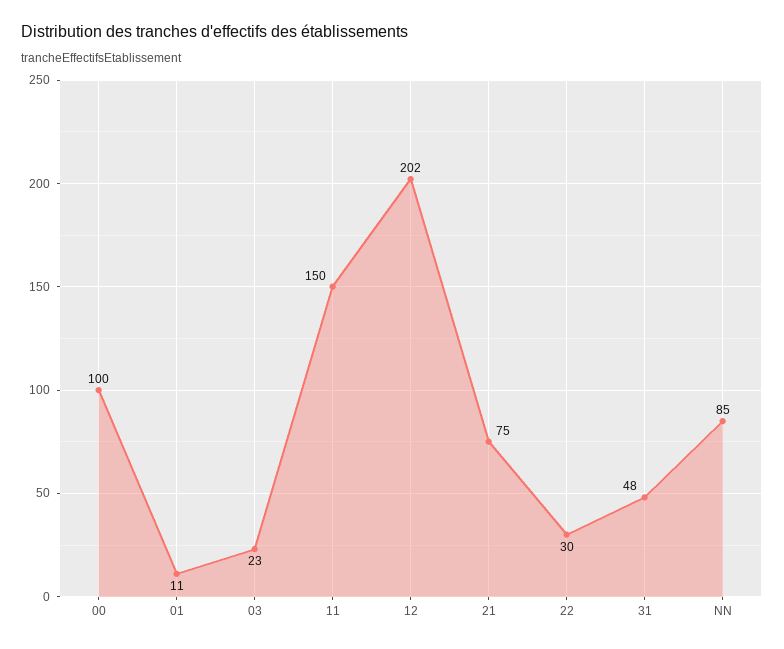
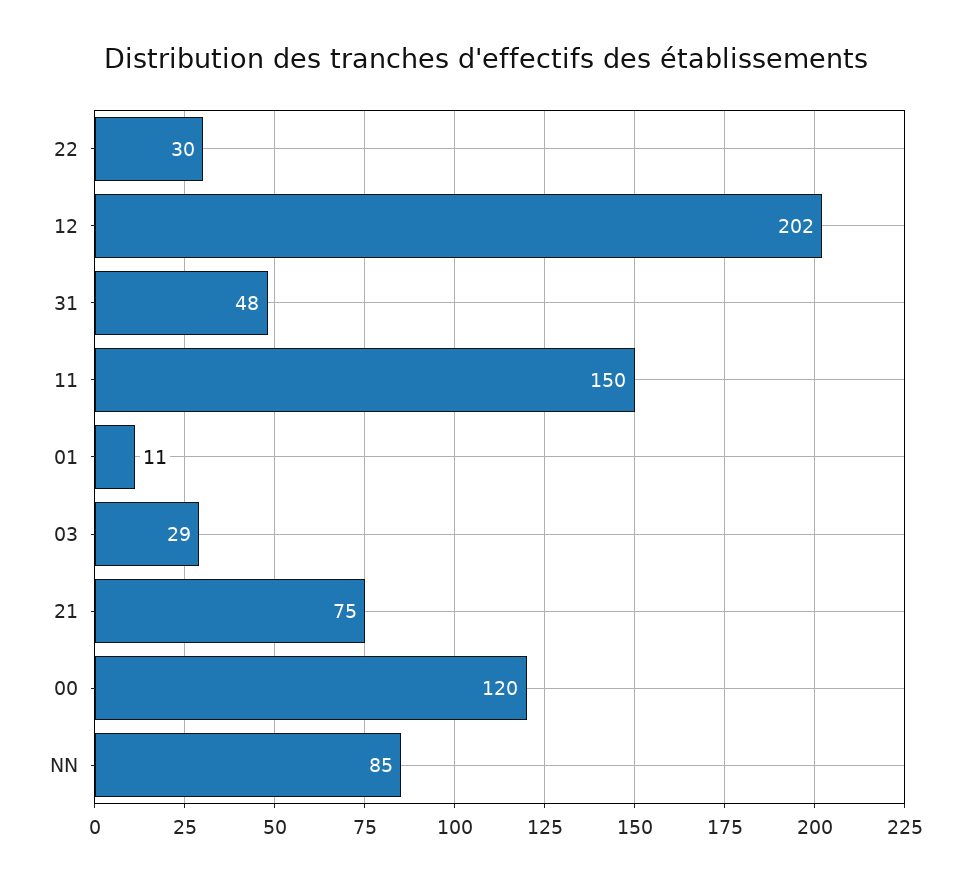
00: 100 -> 120
03: 23 -> 29

